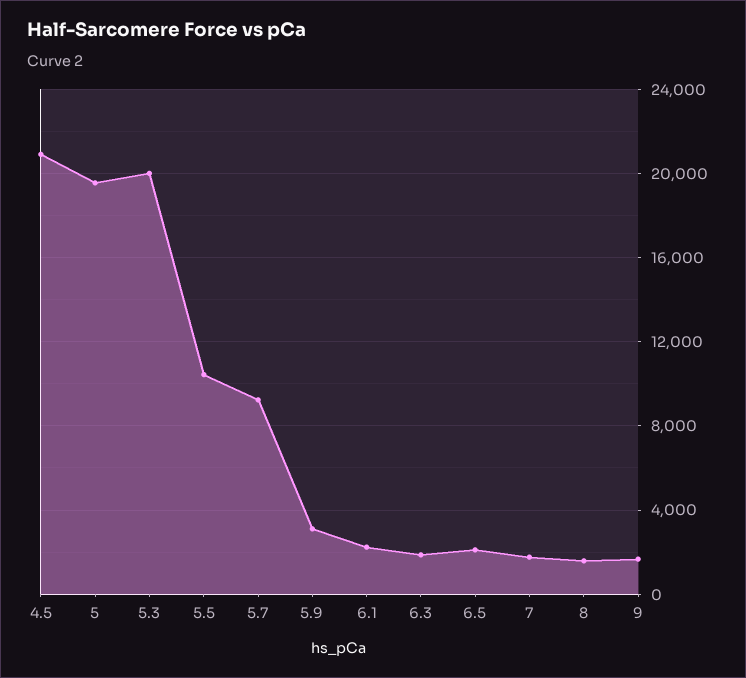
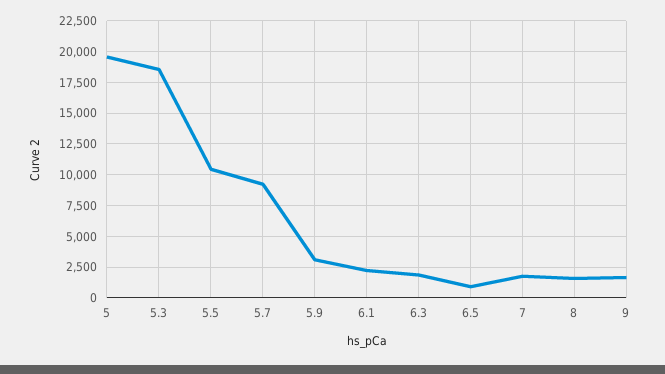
4.5: 21000 -> none
5.3: 20000 -> 18500
6.5: 2000 -> 1000

